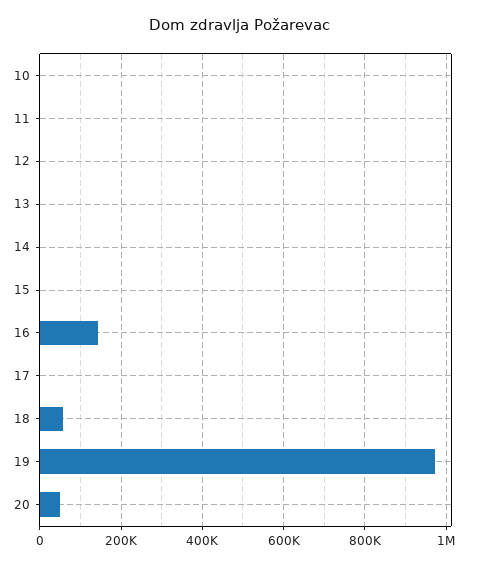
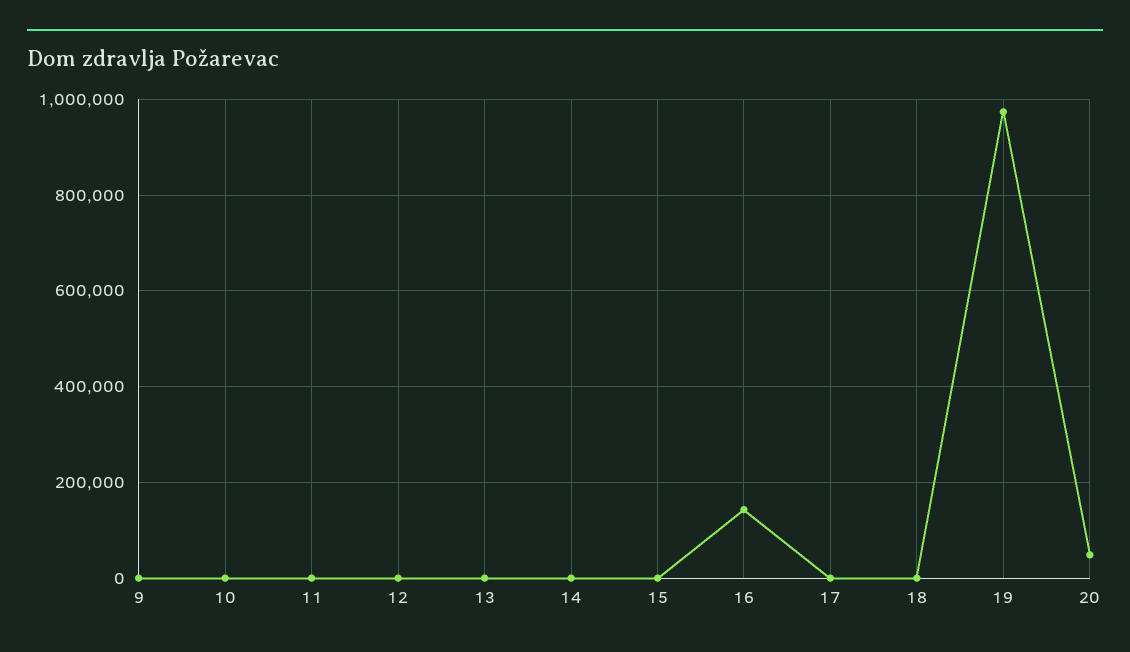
18: 60000 -> 0
9: none -> 0

